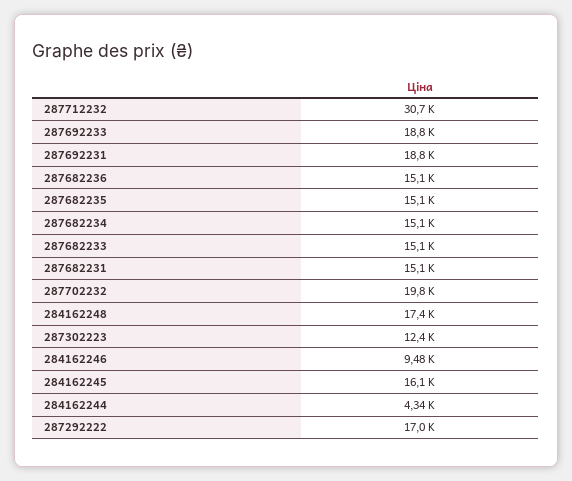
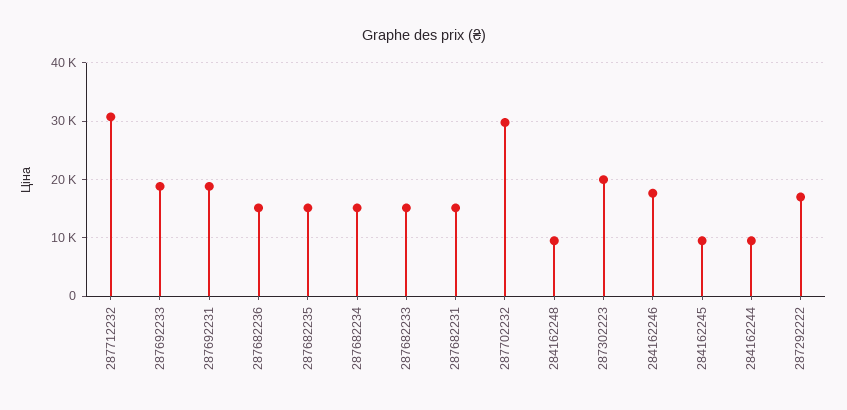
287702232: 19800 -> 30000
284162248: 17400 -> 10000
287302223: 12400 -> 20000
284162246: 9480 -> 18000
284162245: 16100 -> 10000
284162244: 4340 -> 10000

